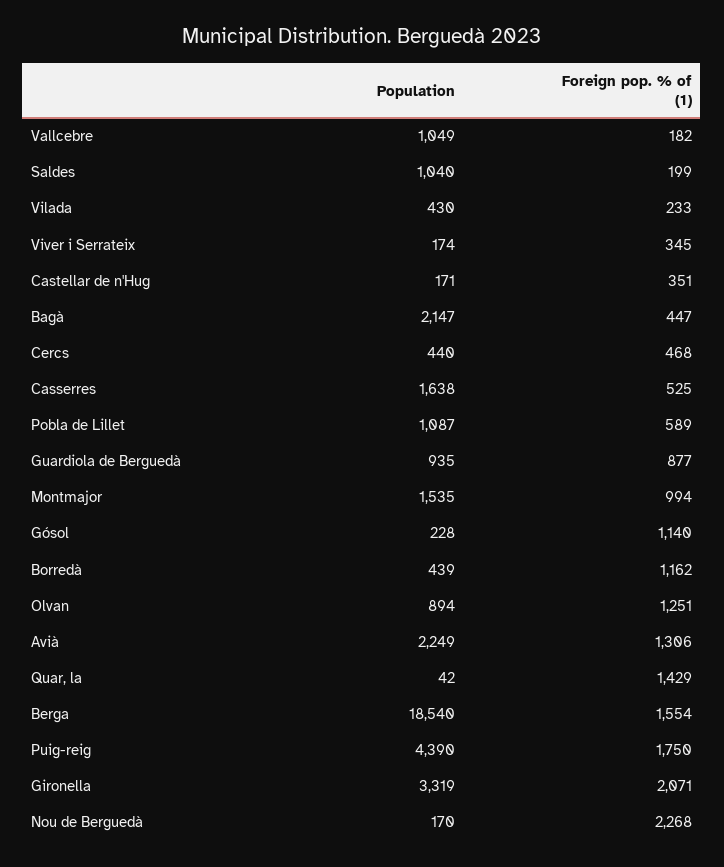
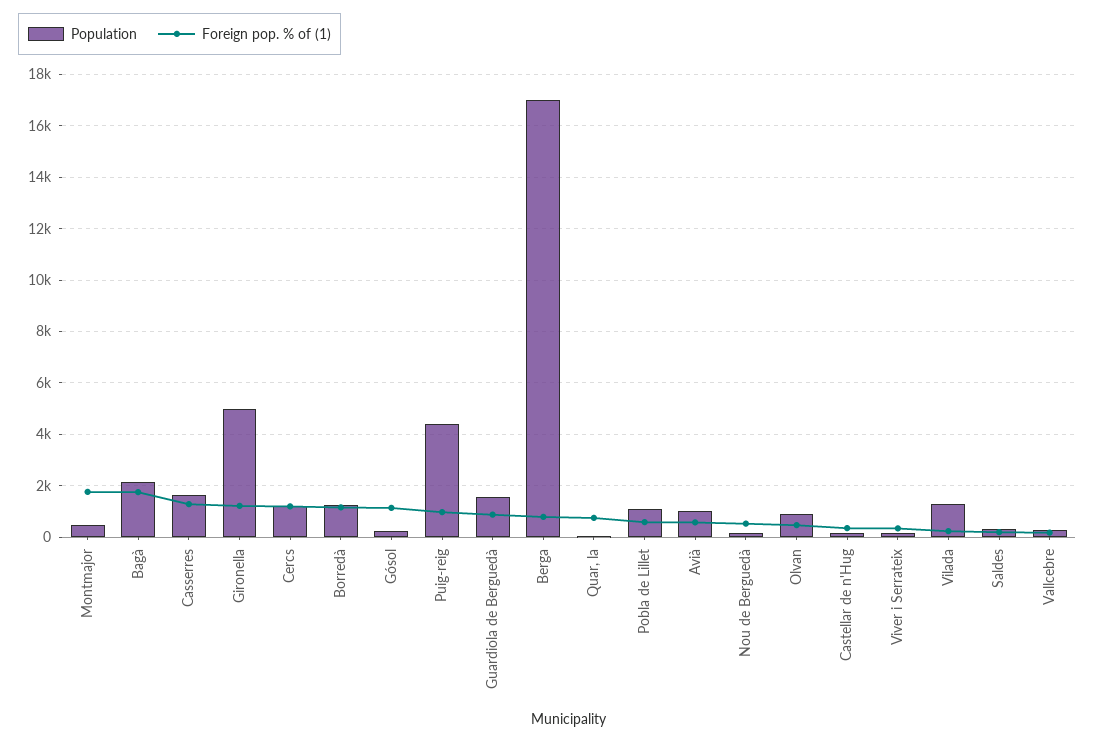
Population, Vallcebre: 1049 -> 250
Population, Saldes: 1040 -> 250
Population, Vilada: 430 -> 1250
Foreign pop. % of (1), Bagà: 447 -> 1750
Population, Cercs: 440 -> 1250
Foreign pop. % of (1), Cercs: 468 -> 1250
Foreign pop. % of (1), Casserres: 525 -> 1250
Population, Guardiola de Berguedà: 935 -> 1500
Population, Montmajor: 1535 -> 500
Foreign pop. % of (1), Montmajor: 994 -> 1750
Population, Borredà: 439 -> 1250
Foreign pop. % of (1), Olvan: 1251 -> 500
Population, Avià: 2249 -> 1000
Foreign pop. % of (1), Avià: 1306 -> 500
Foreign pop. % of (1), Quar, la: 1429 -> 750
Population, Berga: 18540 -> 17000
Foreign pop. % of (1), Berga: 1554 -> 750
Foreign pop. % of (1), Puig-reig: 1750 -> 1000
Population, Gironella: 3319 -> 5000
Foreign pop. % of (1), Gironella: 2071 -> 1250
Foreign pop. % of (1), Nou de Berguedà: 2268 -> 500

